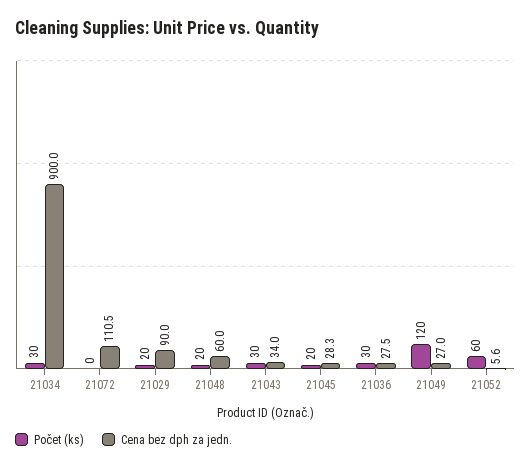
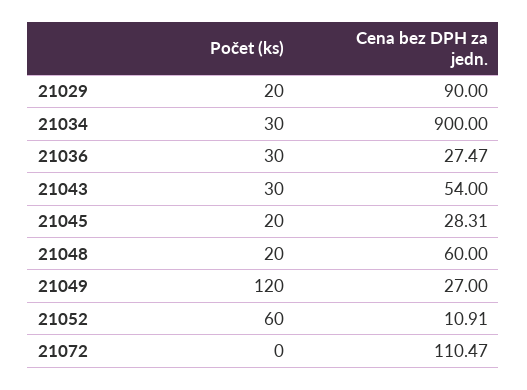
Cena bez dph za jedn., 21043: 34 -> 54
Cena bez dph za jedn., 21052: 5.6 -> 10.91

